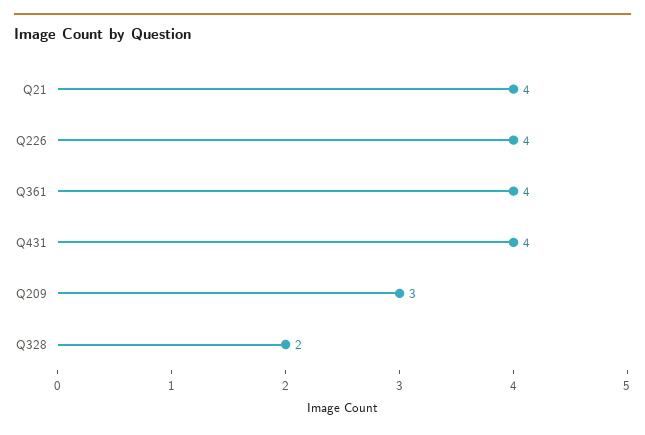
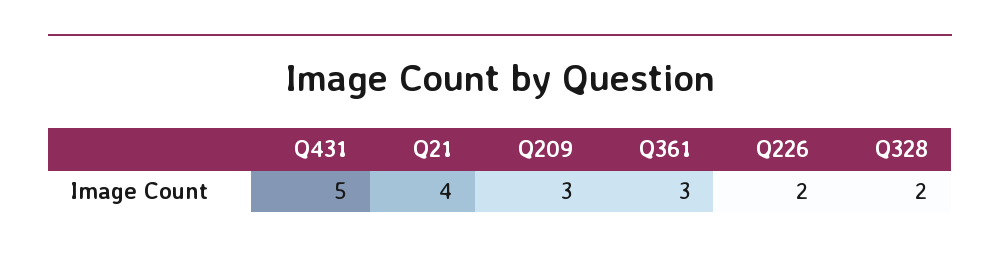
Q226: 4 -> 2
Q361: 4 -> 3
Q431: 4 -> 5

